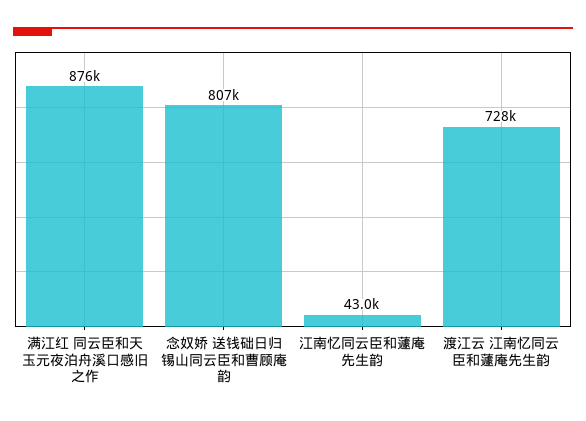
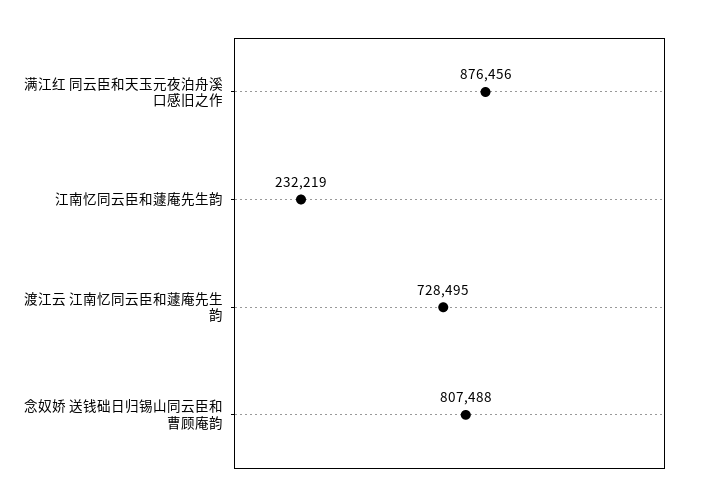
江南忆同云臣和蘧庵先生韵: 43000 -> 232219

